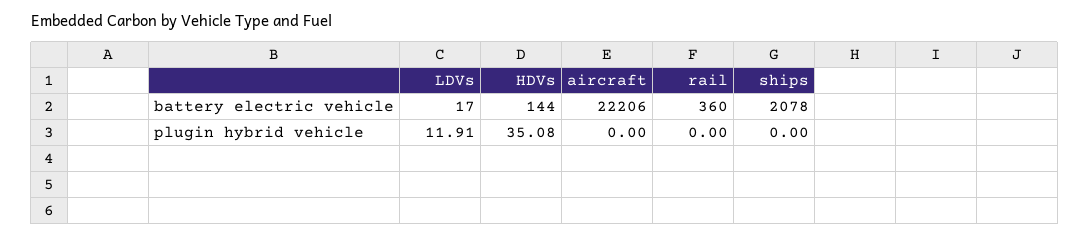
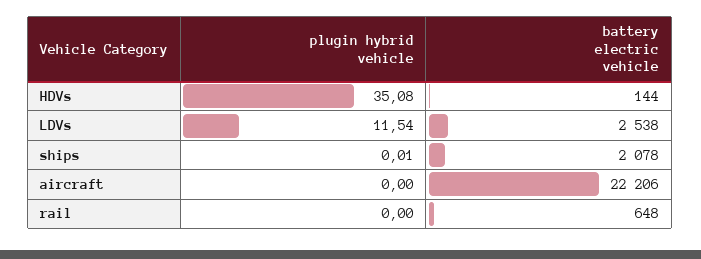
LDVs, battery electric vehicle: 17 -> 2538
rail, battery electric vehicle: 360 -> 648
LDVs, plugin hybrid vehicle: 11.91 -> 11.54
ships, plugin hybrid vehicle: 0 -> 0.01

